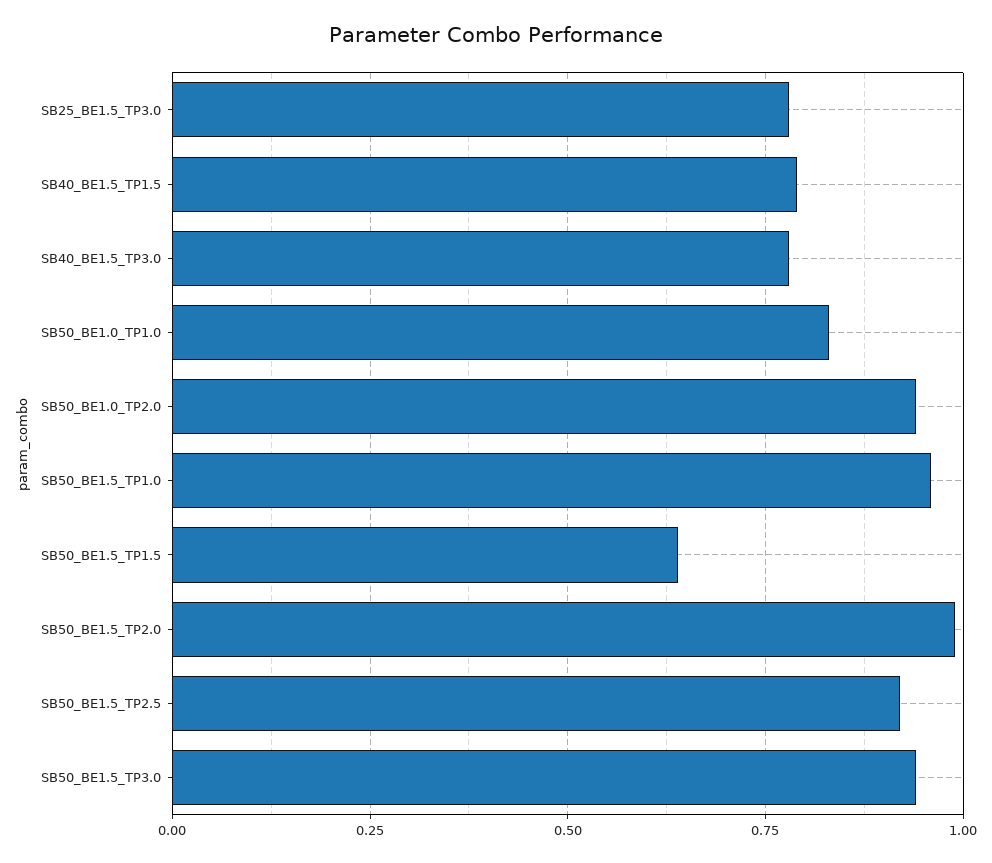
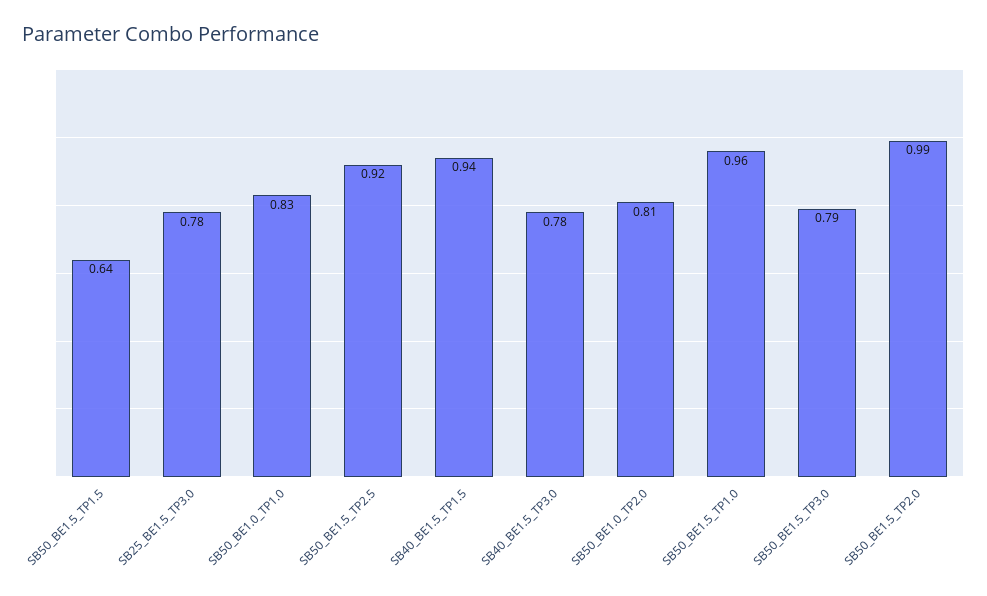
SB40_BE1.5_TP1.5: 0.8 -> 0.94
SB50_BE1.0_TP2.0: 0.95 -> 0.81
SB50_BE1.5_TP3.0: 0.95 -> 0.79

